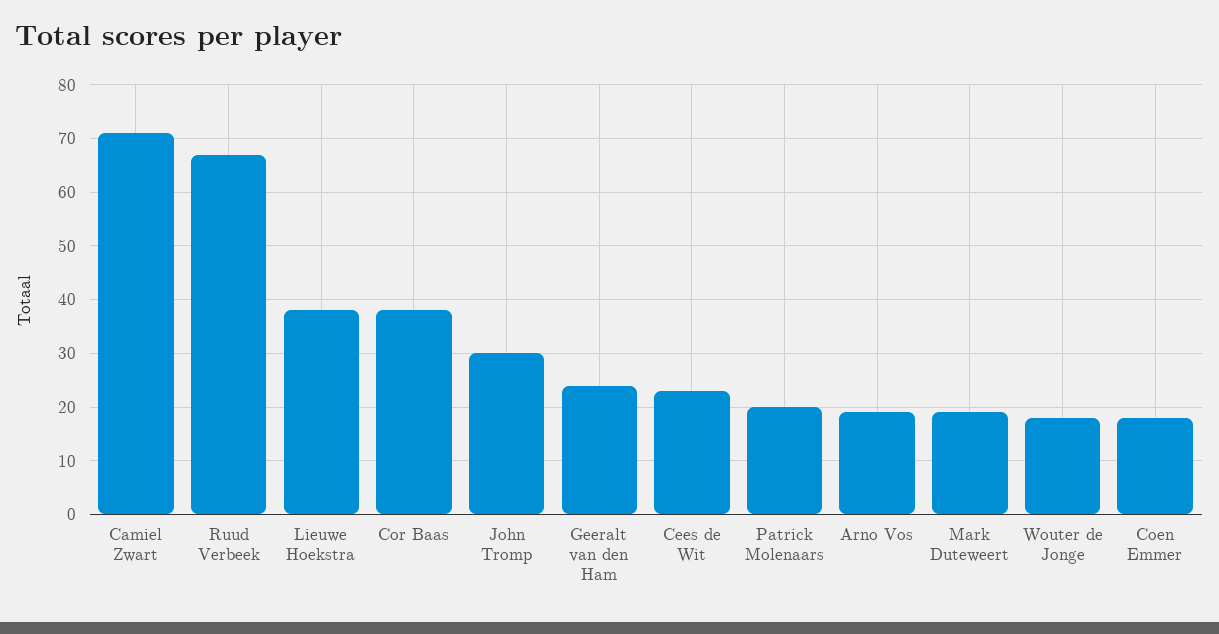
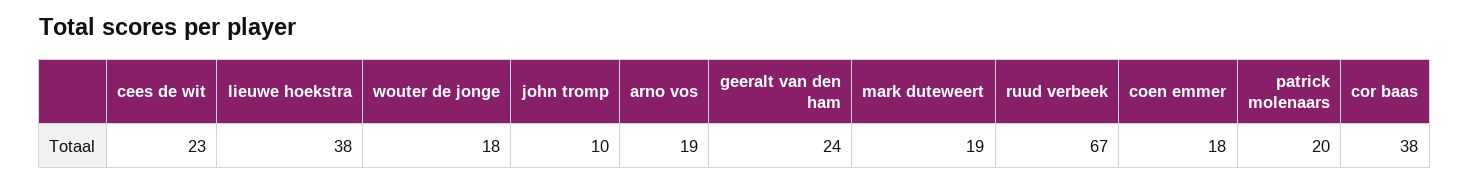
Camiel Zwart: 70 -> none
John Tromp: 30 -> 10

